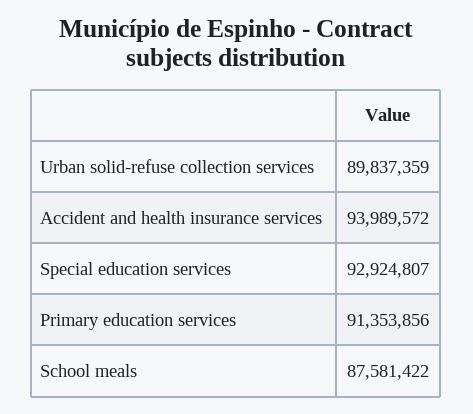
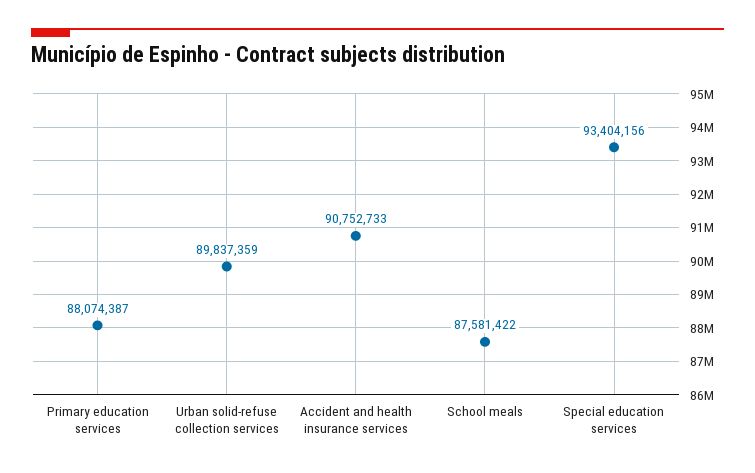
Accident and health insurance services: 93989572 -> 90752733
Special education services: 92924807 -> 93404156
Primary education services: 91353856 -> 88074387

